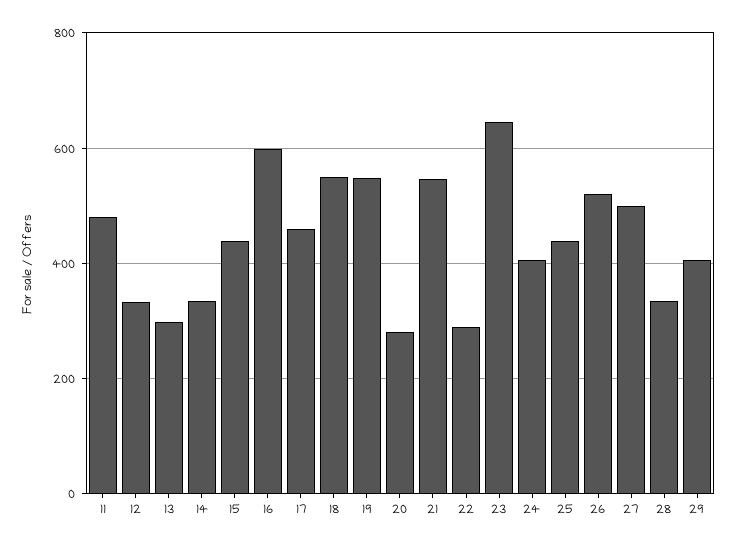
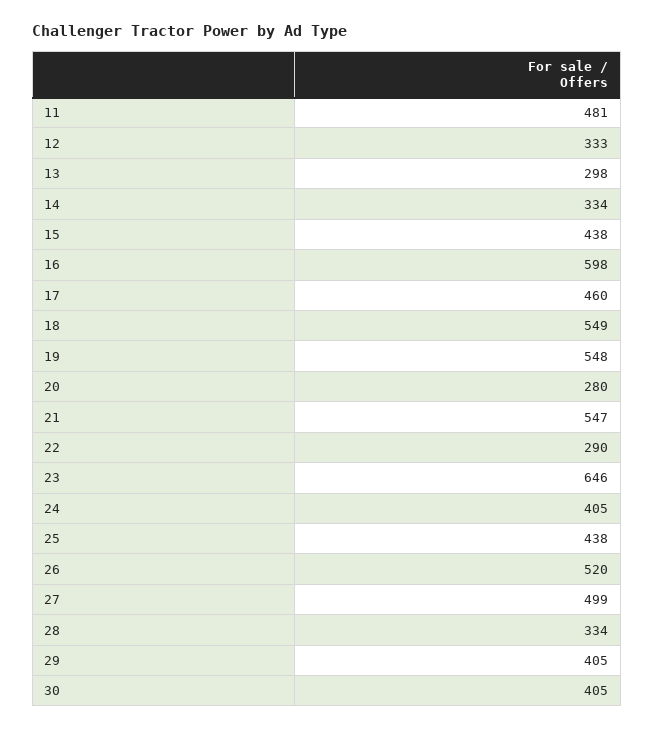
30: none -> 405

